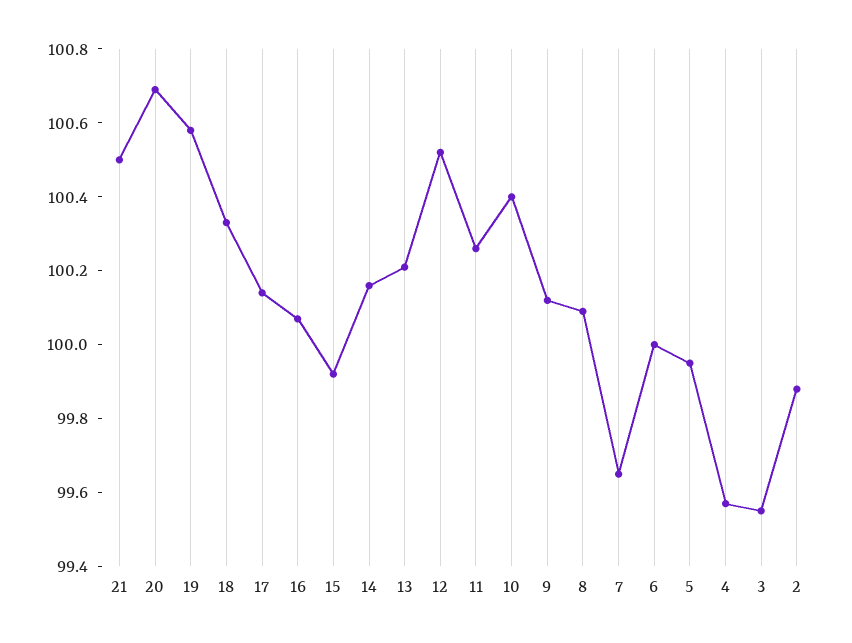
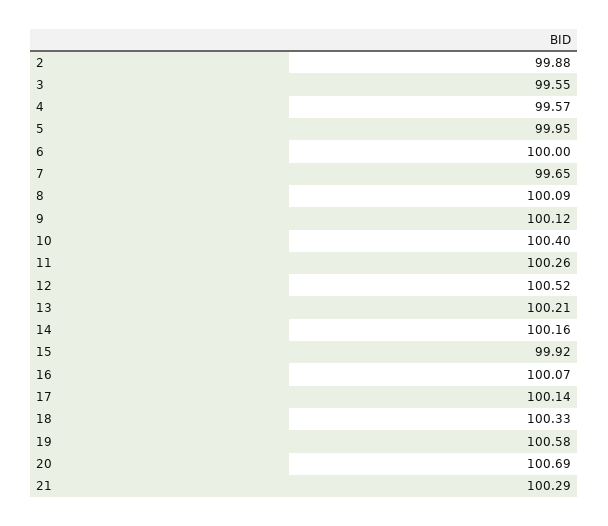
21: 100.5 -> 100.29

